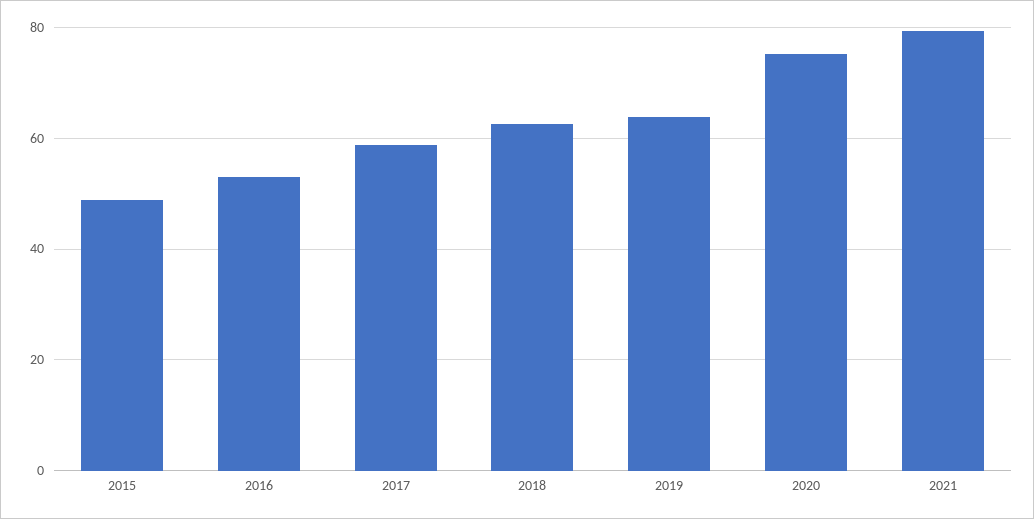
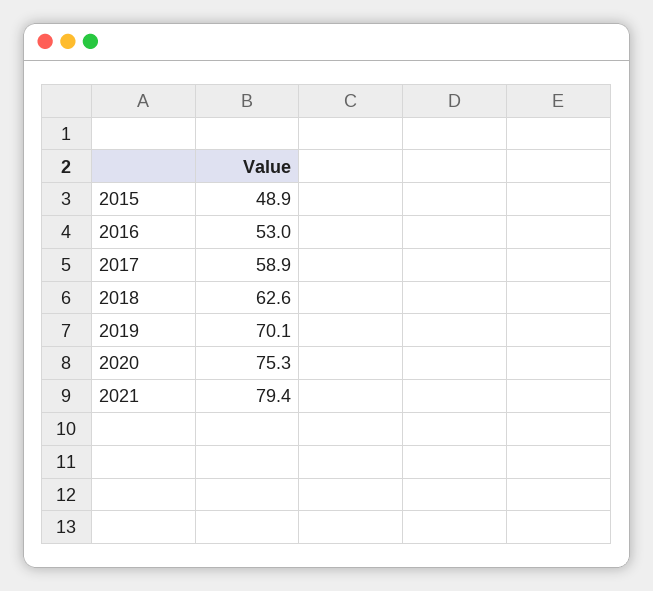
2019: 64 -> 70.1

